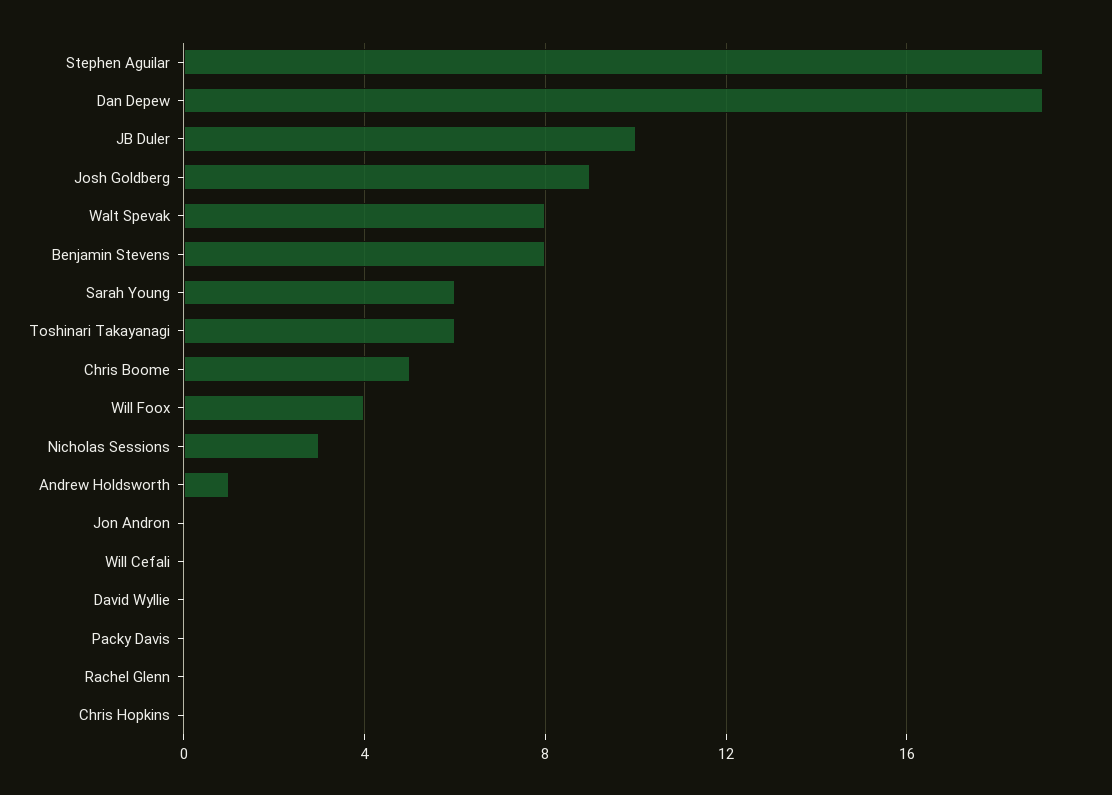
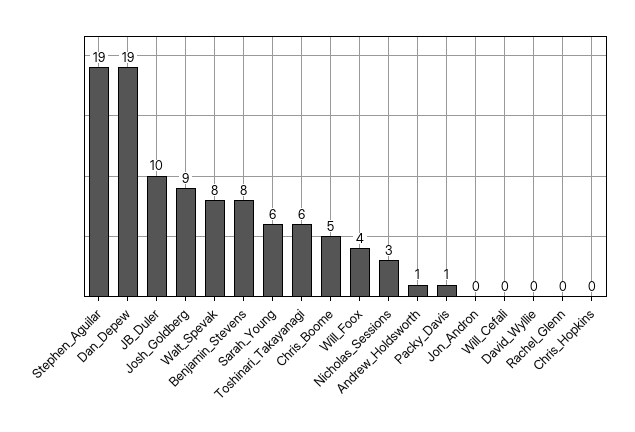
Packy Davis: 0 -> 1

